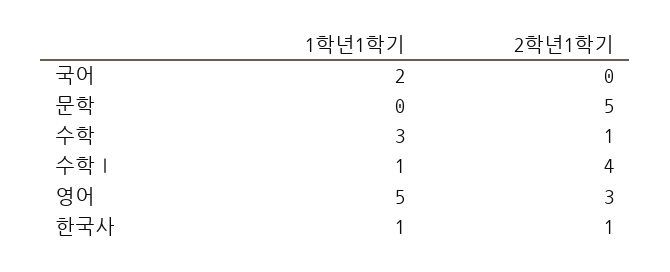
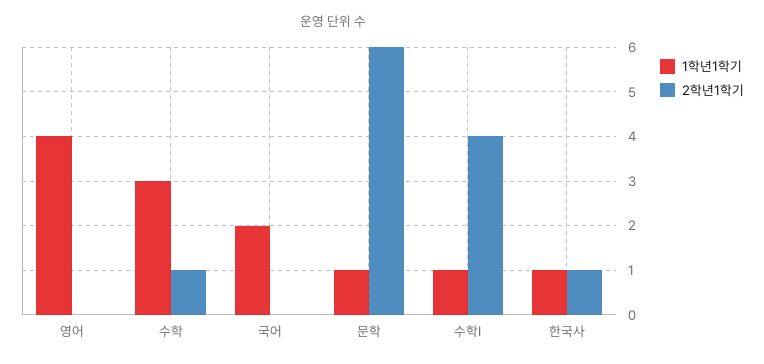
1학년1학기, 문학: 0 -> 1
2학년1학기, 문학: 5 -> 6
1학년1학기, 영어: 5 -> 4
2학년1학기, 영어: 3 -> 0

